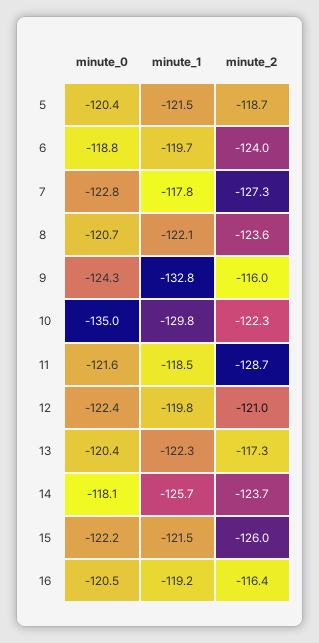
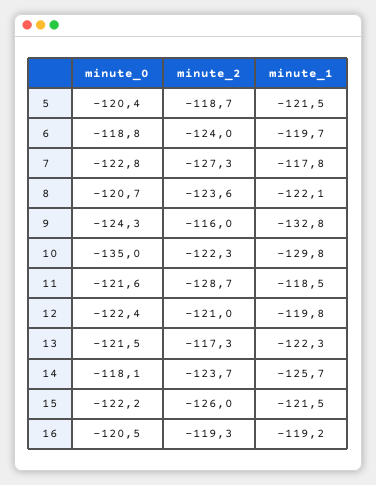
minute_0, 13: -120.4 -> -121.5
minute_2, 16: -116.4 -> -119.3

